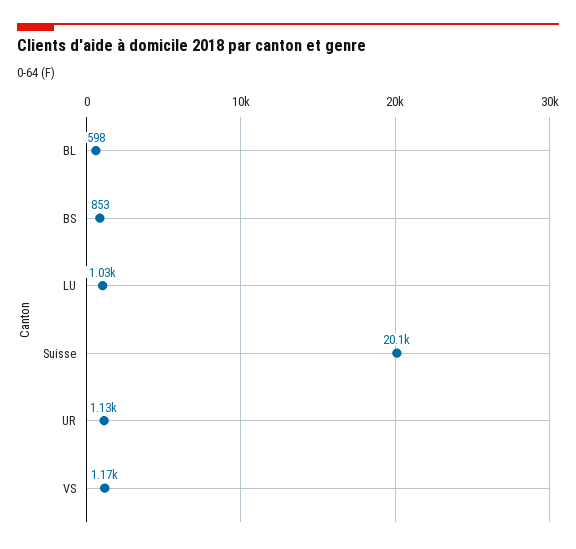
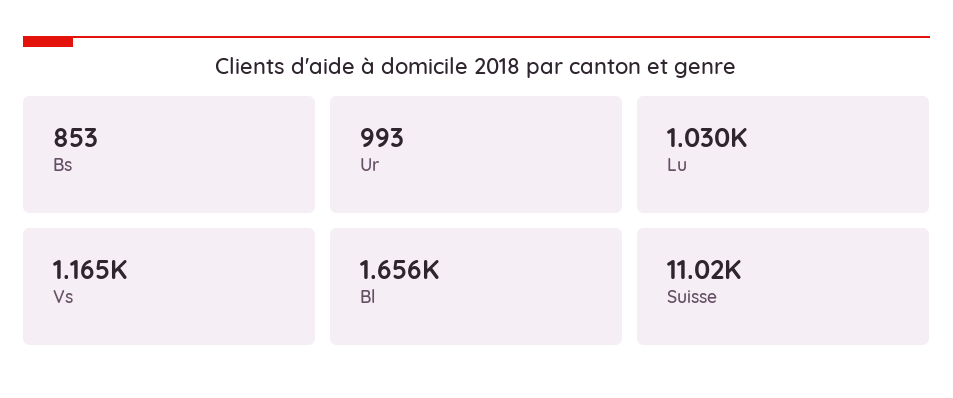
BL: 598 -> 1656
Suisse: 20100 -> 11020
UR: 1130 -> 993

